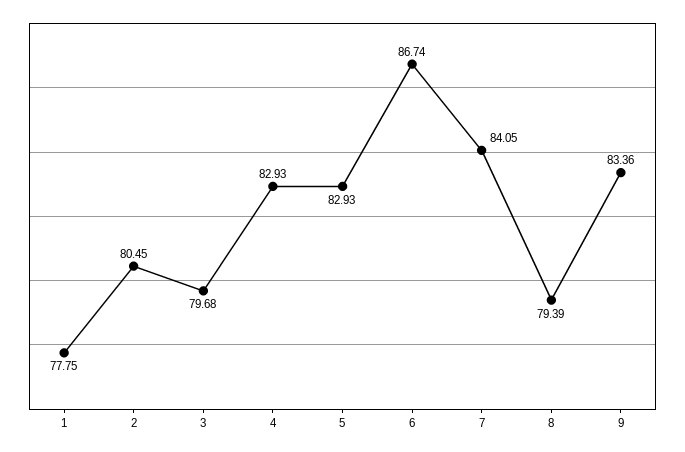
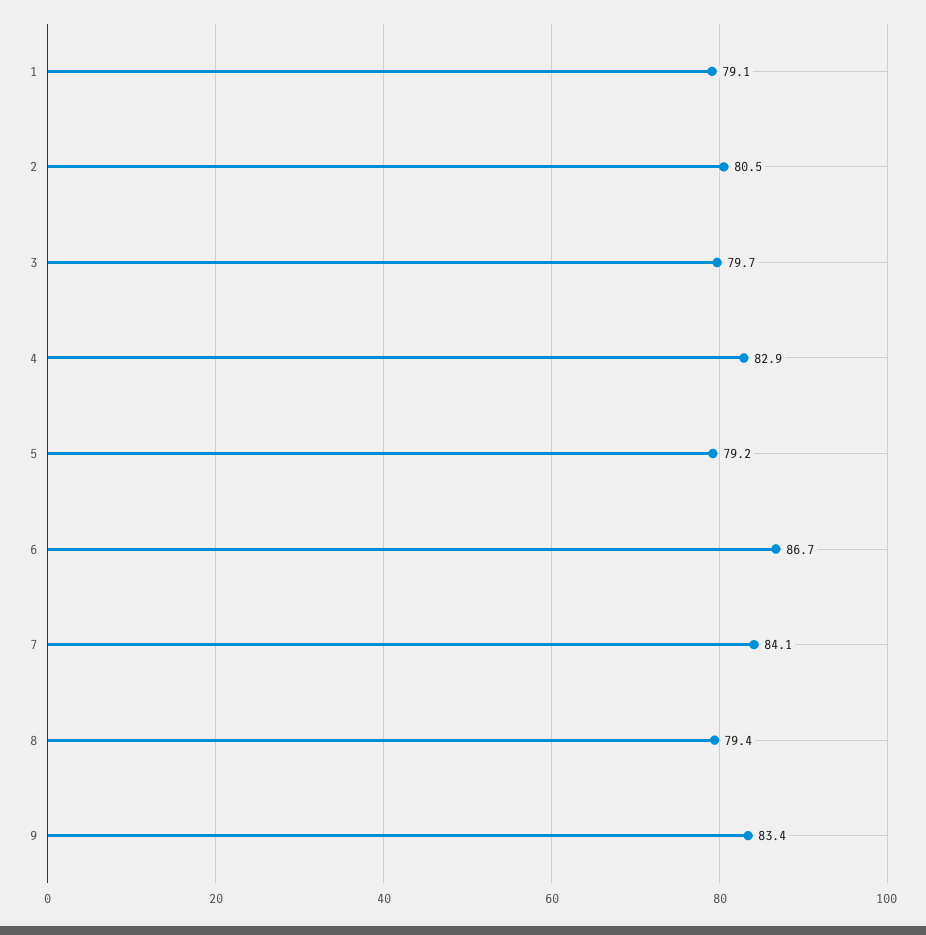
1: 77.75 -> 79.1
5: 82.93 -> 79.2

